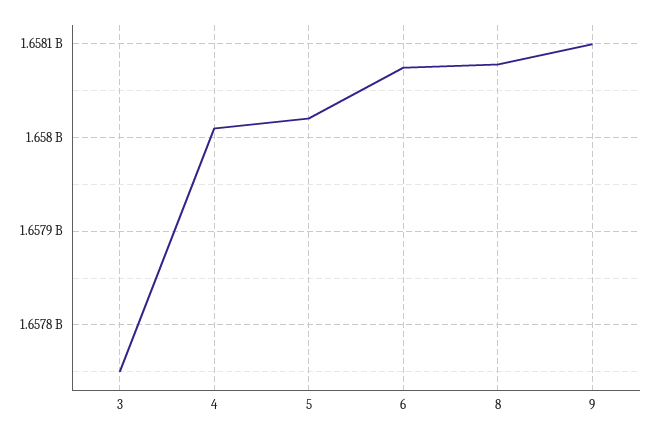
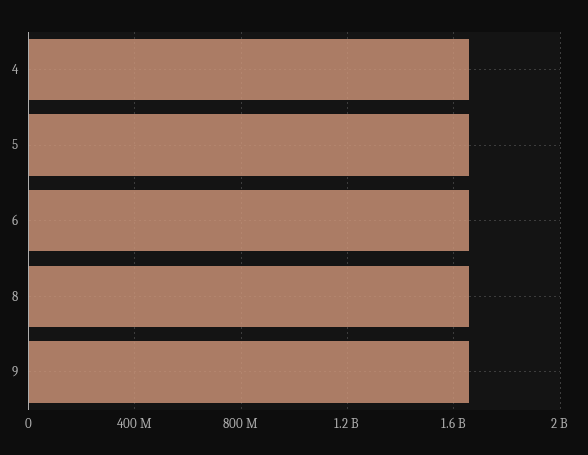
3: 1657750000 -> none

